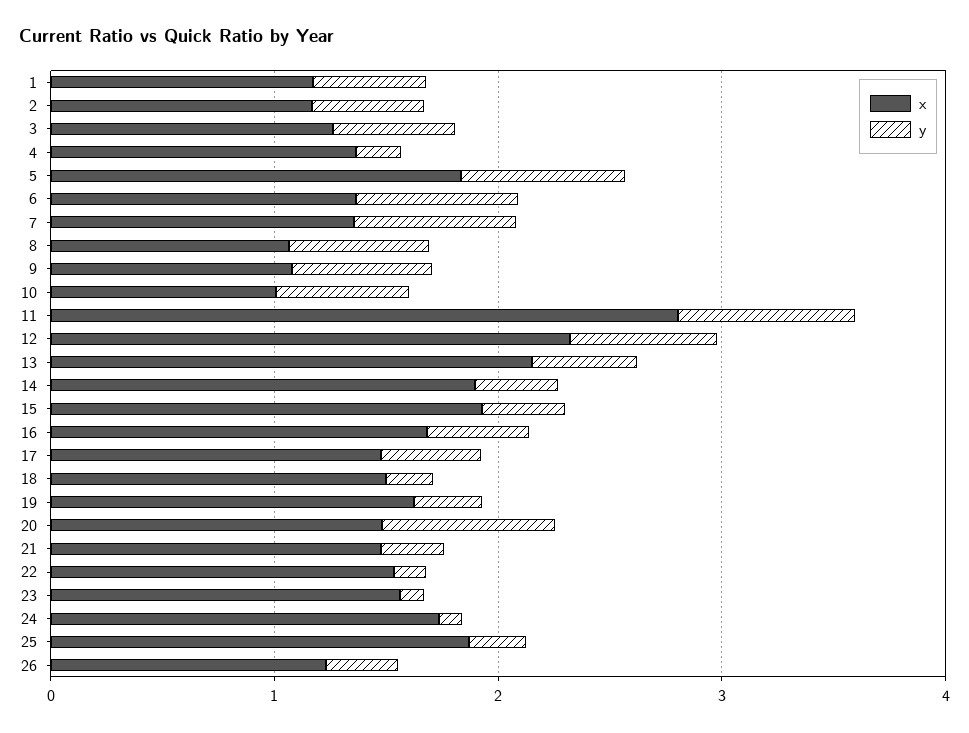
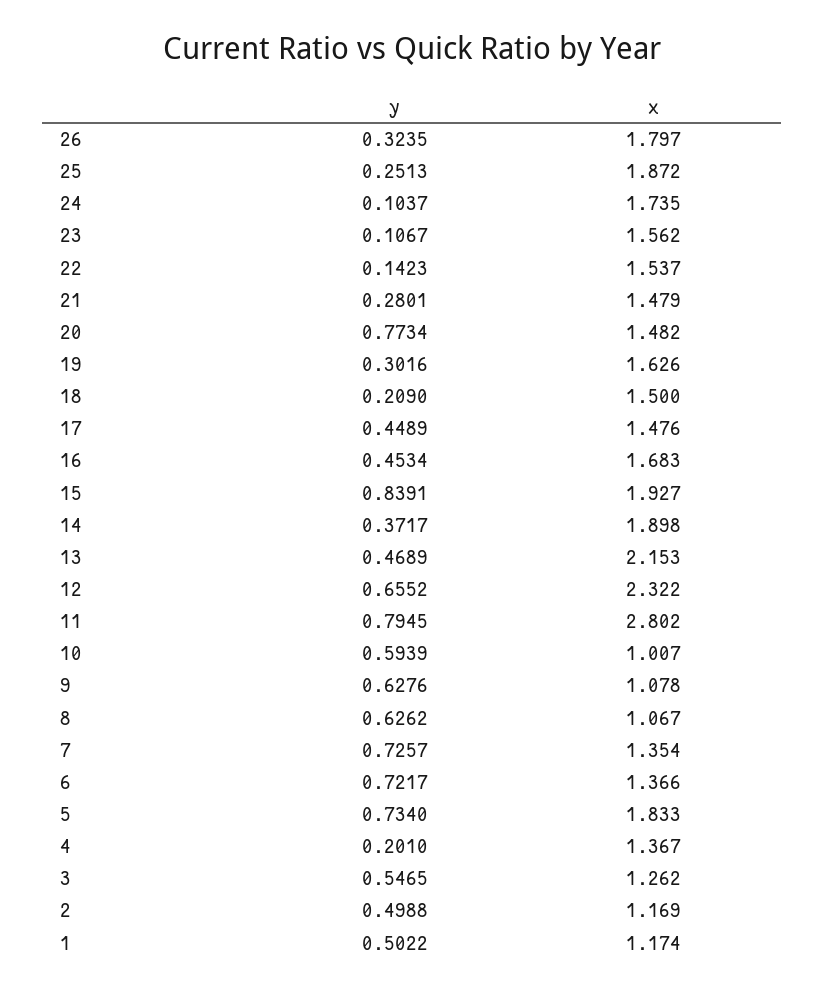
y, 15: 0.4 -> 0.8391
x, 26: 1.2 -> 1.797

